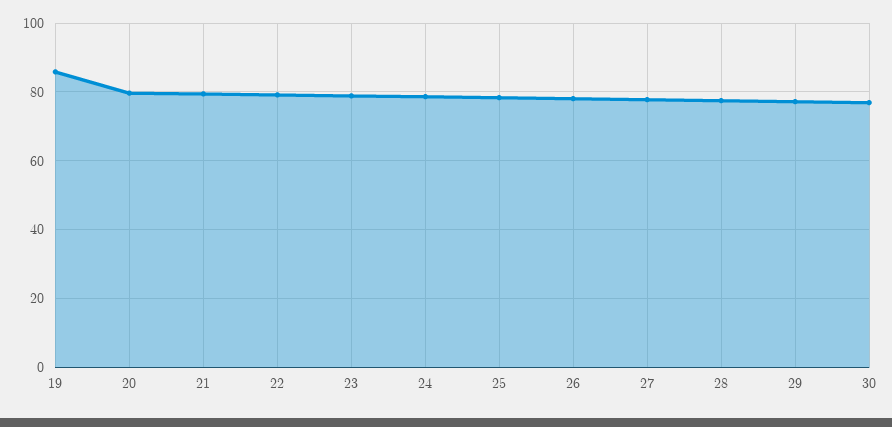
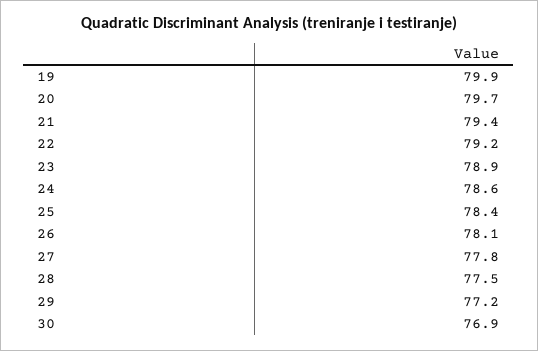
19: 86 -> 79.9

